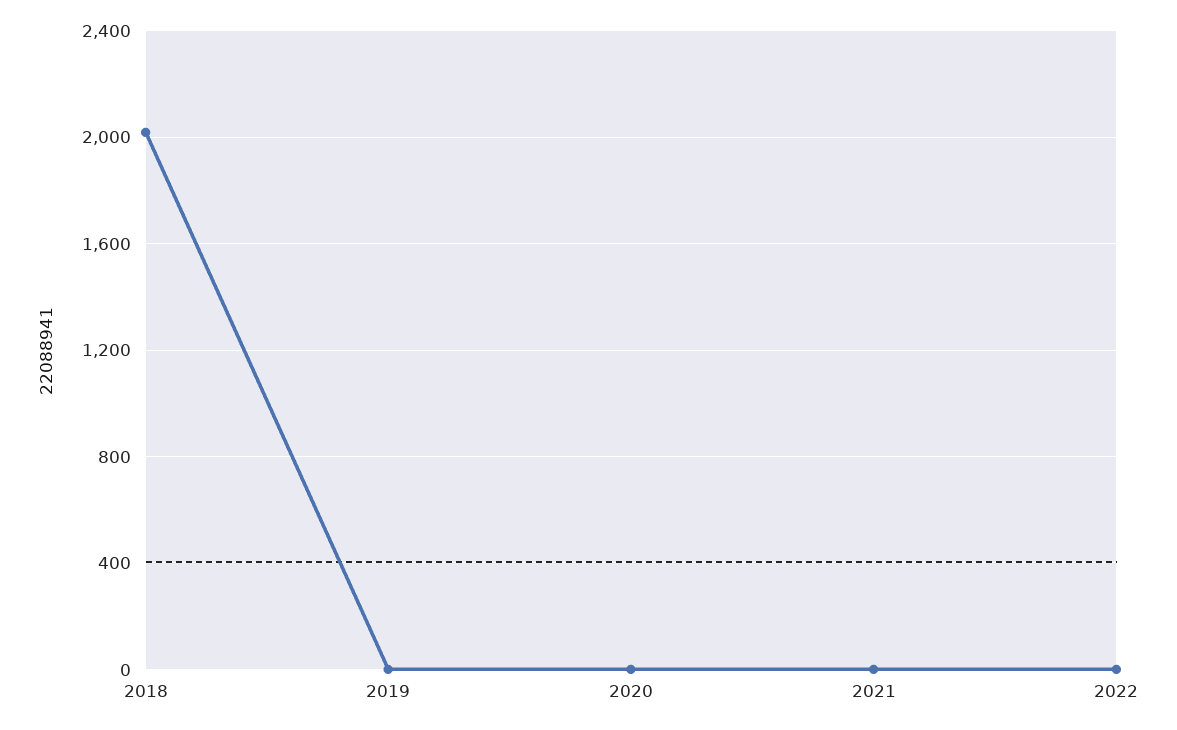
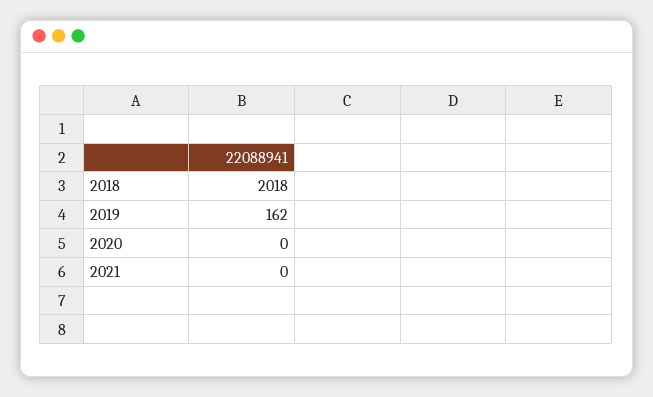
2019: 0 -> 162
2022: 0 -> none

